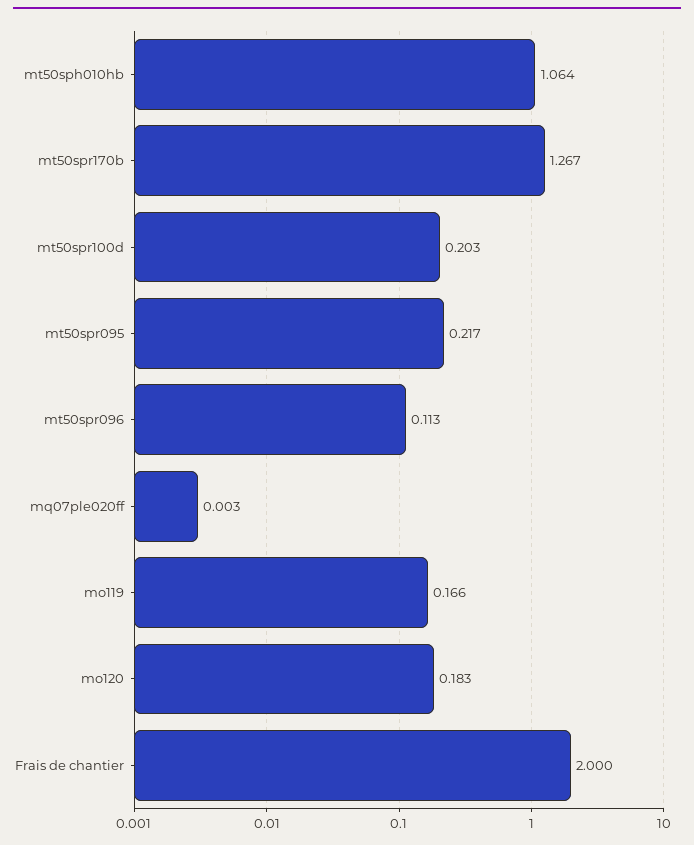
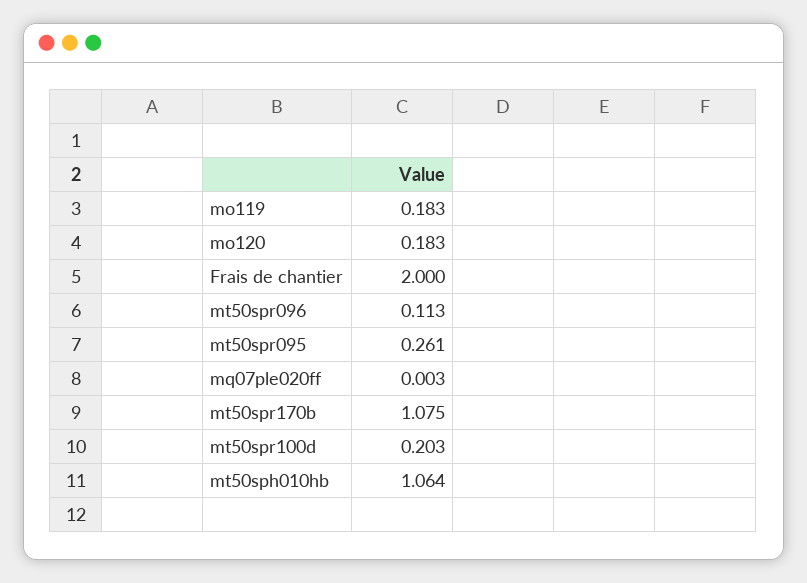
mt50spr170b: 1.267 -> 1.075
mt50spr095: 0.217 -> 0.261
mo119: 0.166 -> 0.183

